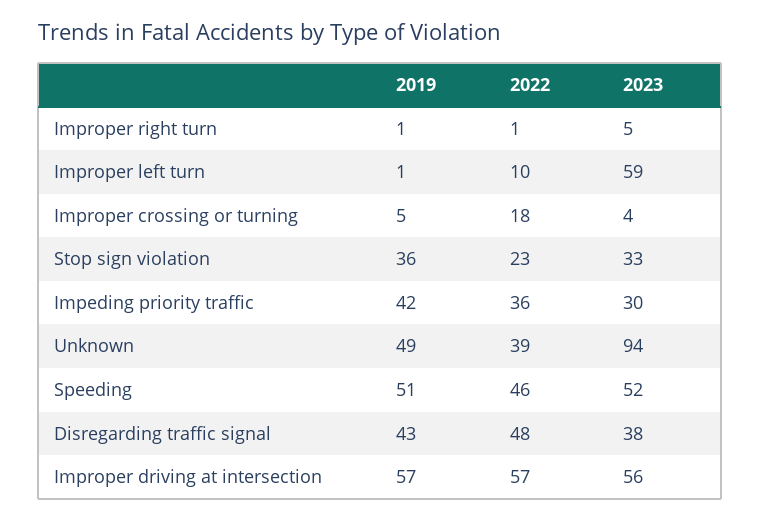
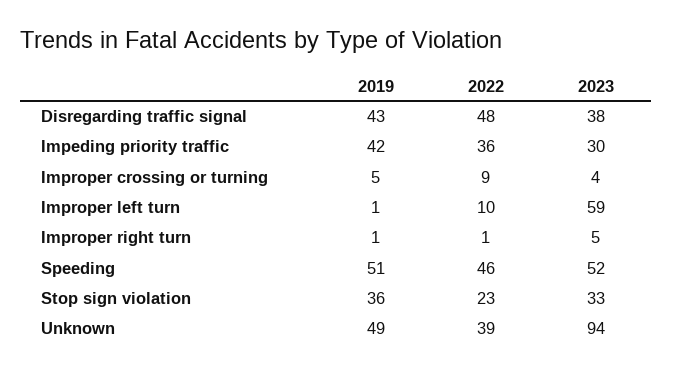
2022, Improper crossing or turning: 18 -> 9
2019, Improper driving at intersection: 57 -> none
2022, Improper driving at intersection: 57 -> none
2023, Improper driving at intersection: 56 -> none

